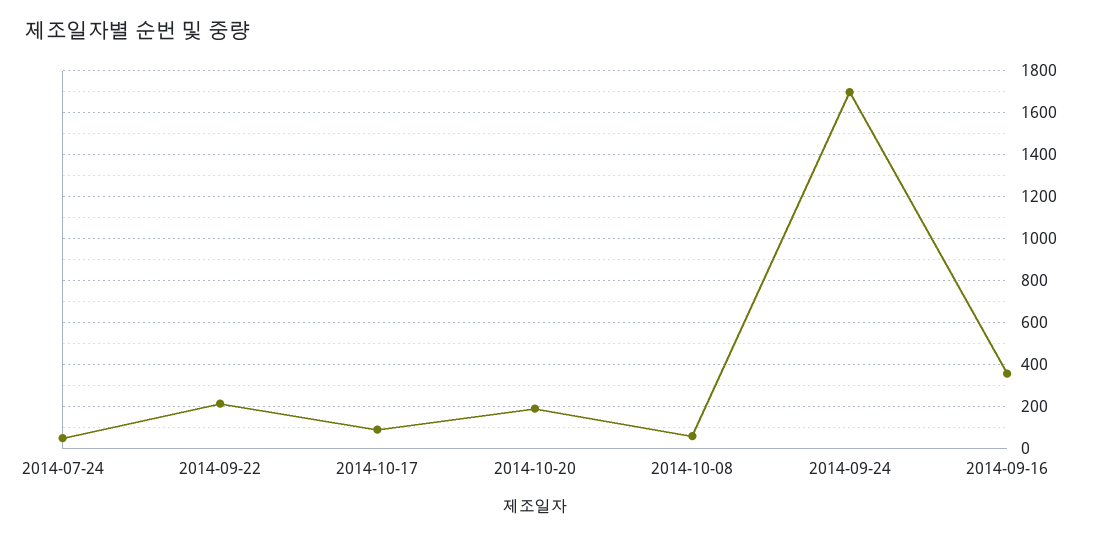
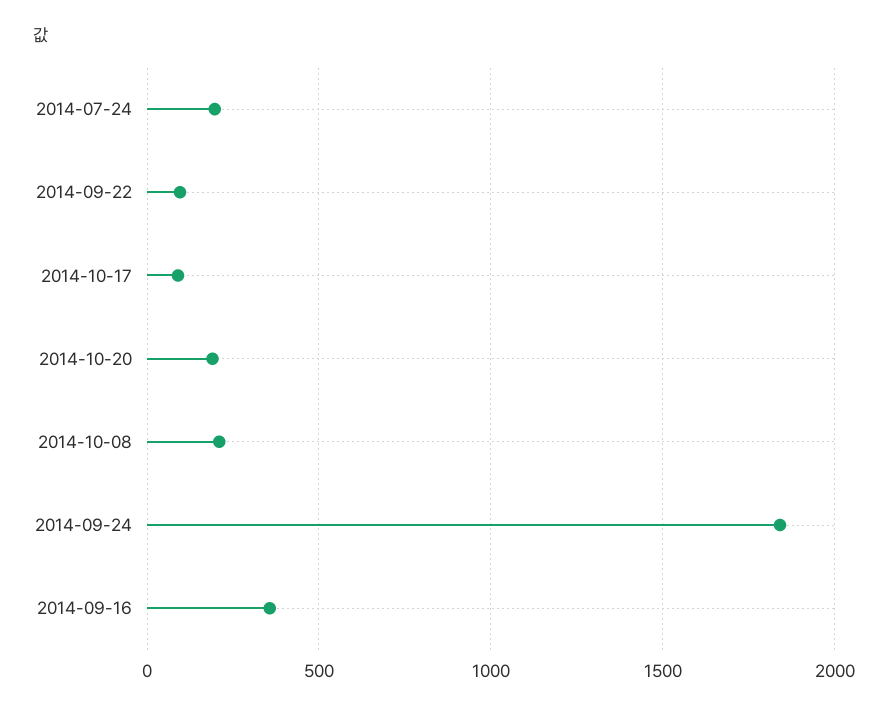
2014-07-24: 50 -> 200
2014-09-22: 200 -> 100
2014-10-08: 50 -> 200
2014-09-24: 1700 -> 1850

